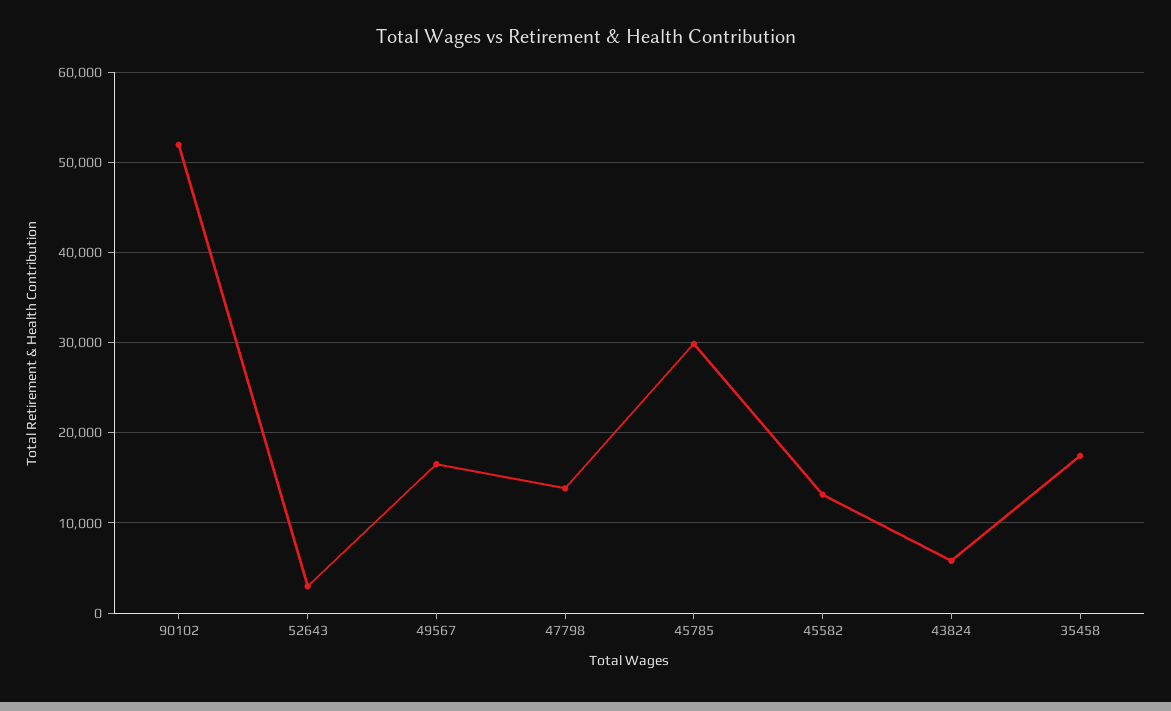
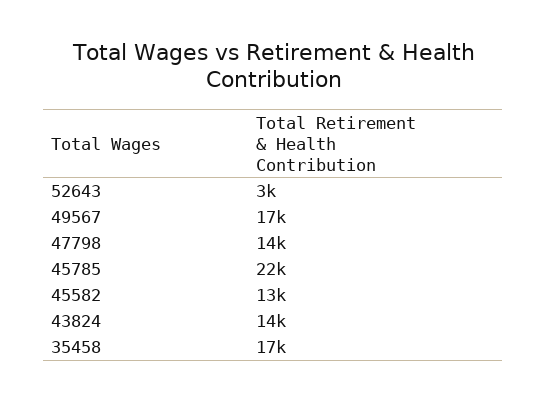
90102: 52000 -> none
45785: 30000 -> 22000
43824: 6000 -> 14000

